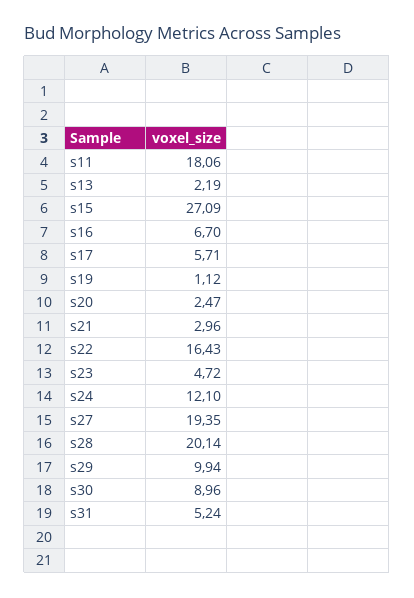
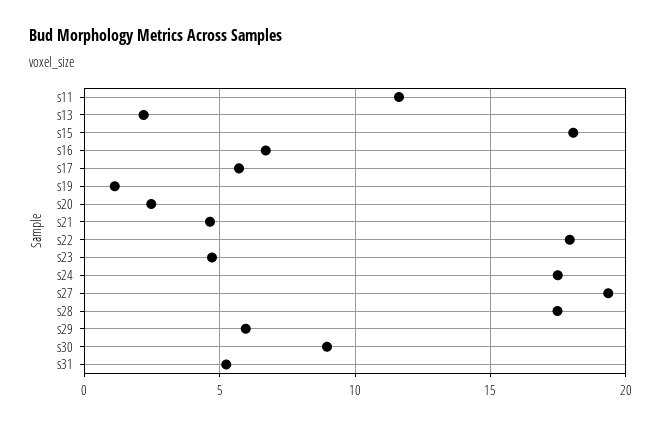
s11: 18.06 -> 11.5
s15: 27.09 -> 18
s21: 2.96 -> 4.5
s22: 16.43 -> 18
s24: 12.1 -> 17.5
s28: 20.14 -> 17.5
s29: 9.94 -> 6

